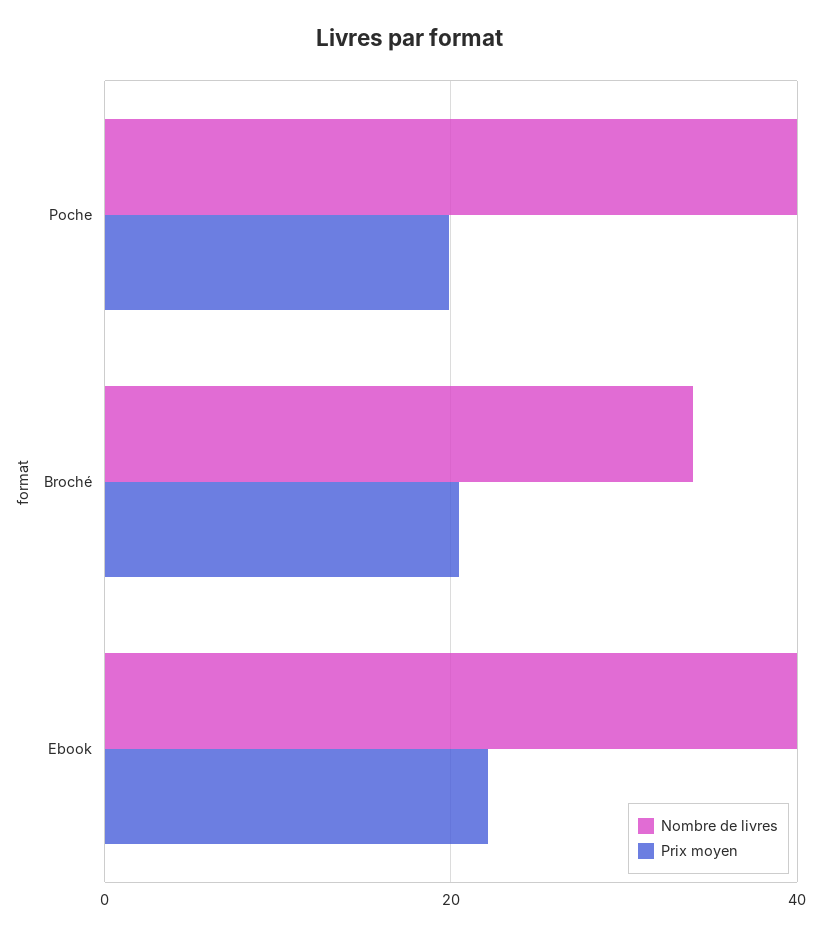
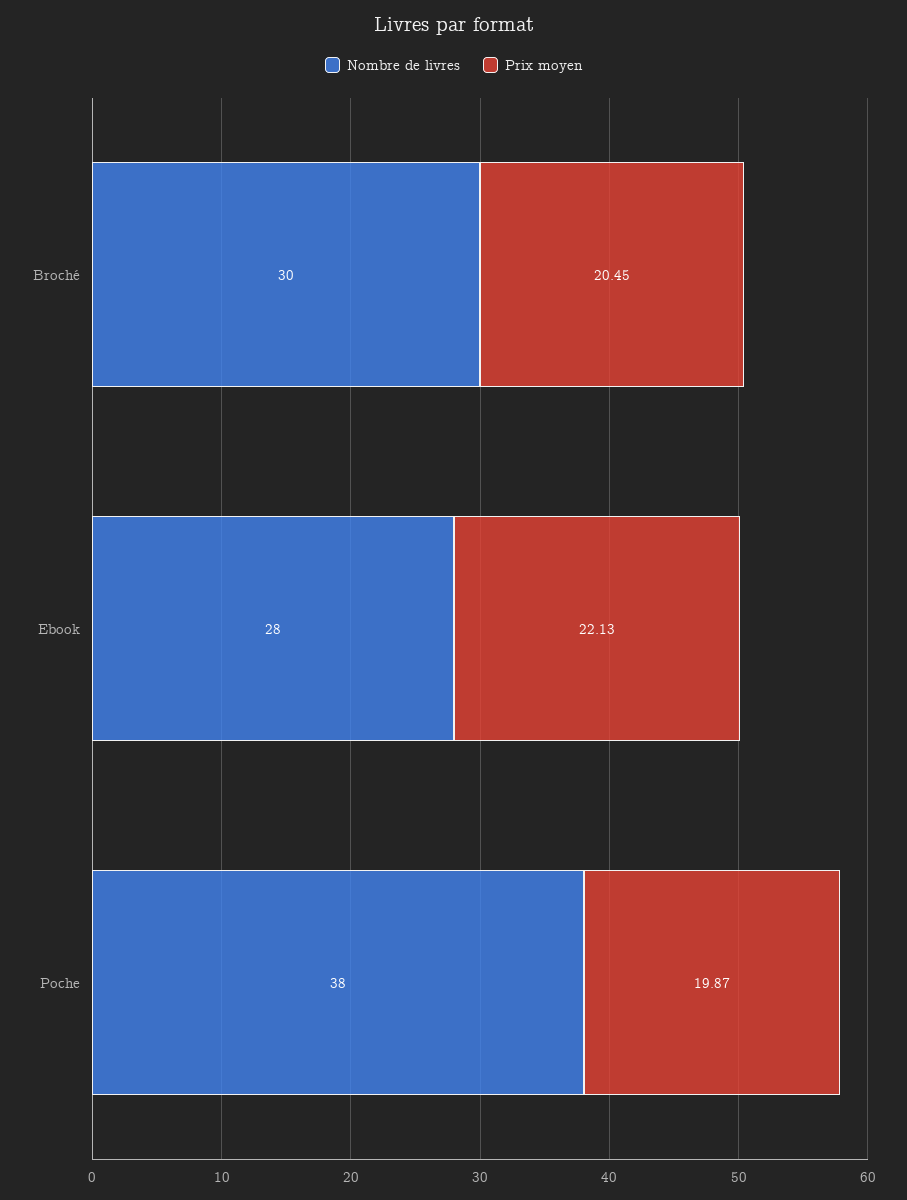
Nombre de livres, Poche: 40 -> 38
Nombre de livres, Broché: 34 -> 30
Nombre de livres, Ebook: 40 -> 28

